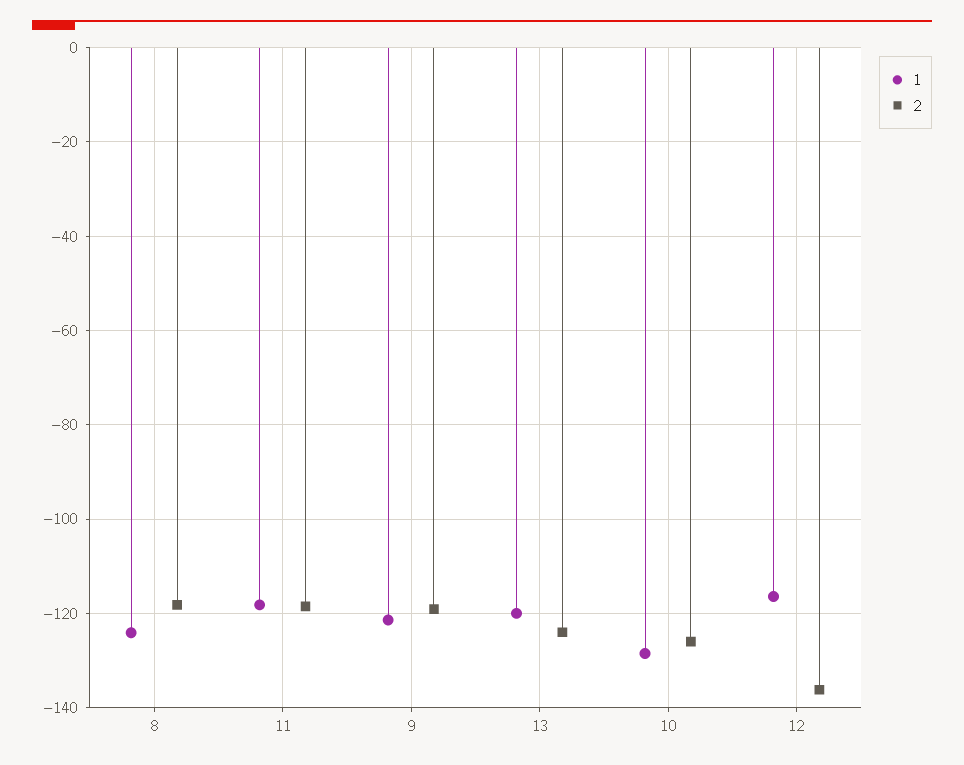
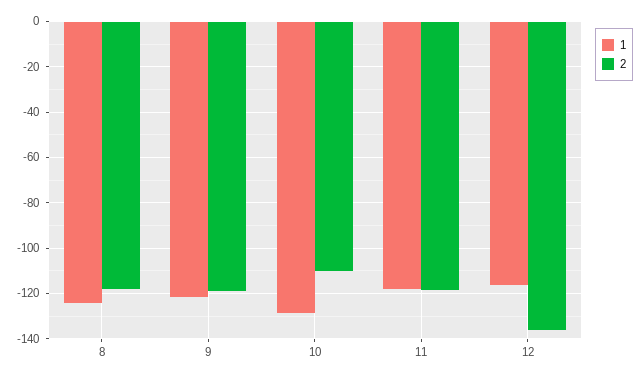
1, 13: -120 -> none
2, 13: -124 -> none
2, 10: -126 -> -110

